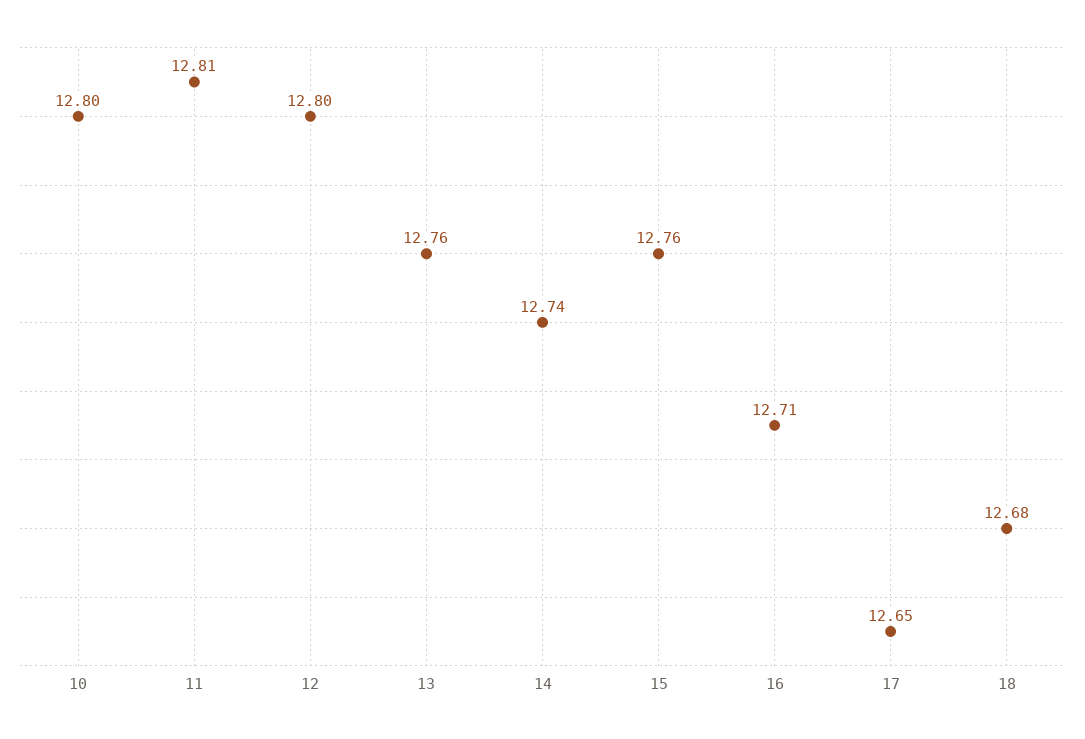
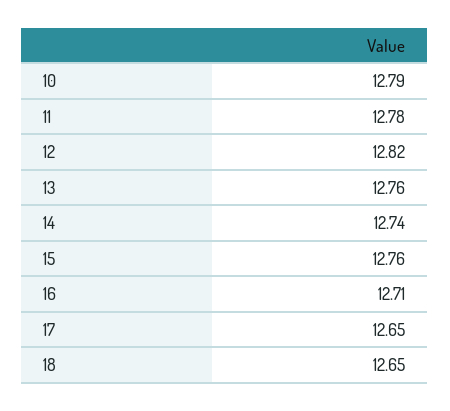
10: 12.8 -> 12.79
11: 12.81 -> 12.78
12: 12.8 -> 12.82
18: 12.68 -> 12.65

